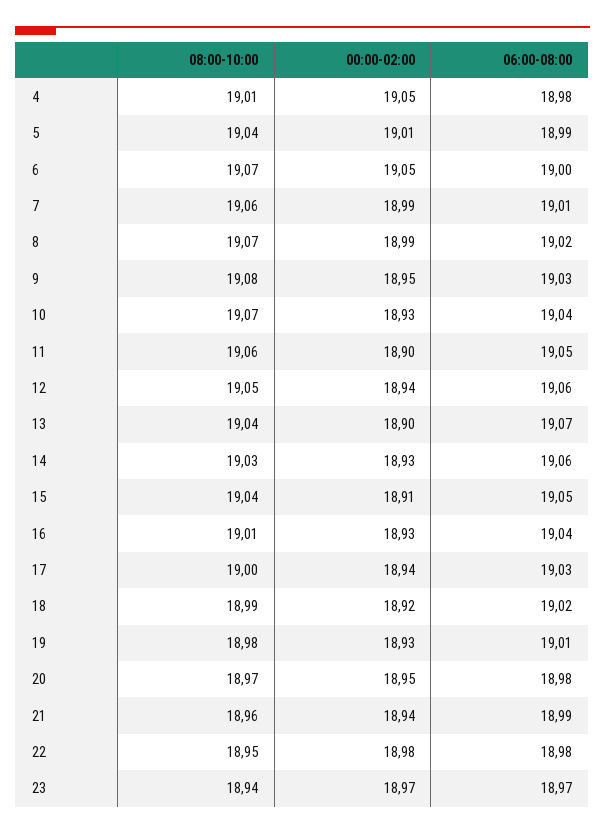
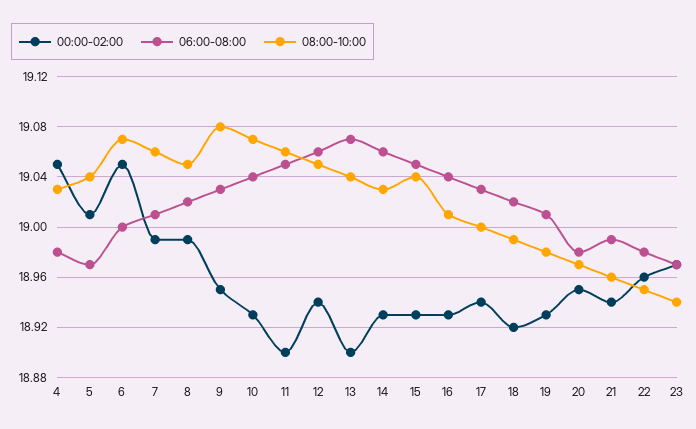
08:00-10:00, 4: 19.01 -> 19.03
06:00-08:00, 5: 18.99 -> 18.97
08:00-10:00, 8: 19.07 -> 19.05
00:00-02:00, 15: 18.91 -> 18.93
00:00-02:00, 22: 18.98 -> 18.96

